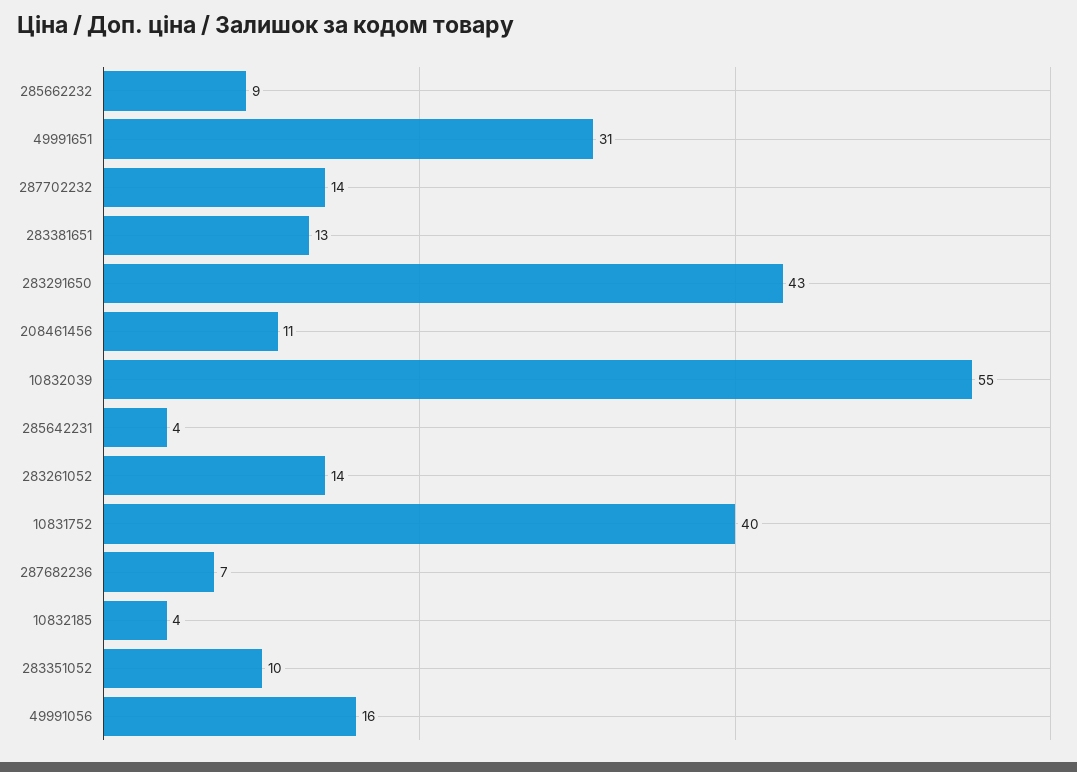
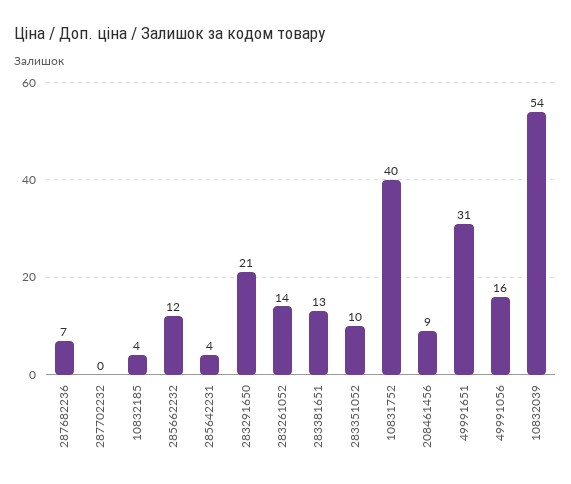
285662232: 9 -> 12
287702232: 14 -> 0
283291650: 43 -> 21
208461456: 11 -> 9
10832039: 55 -> 54

